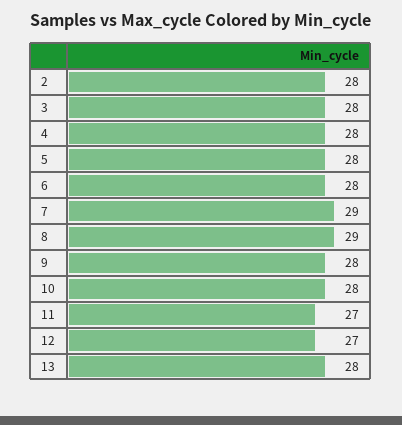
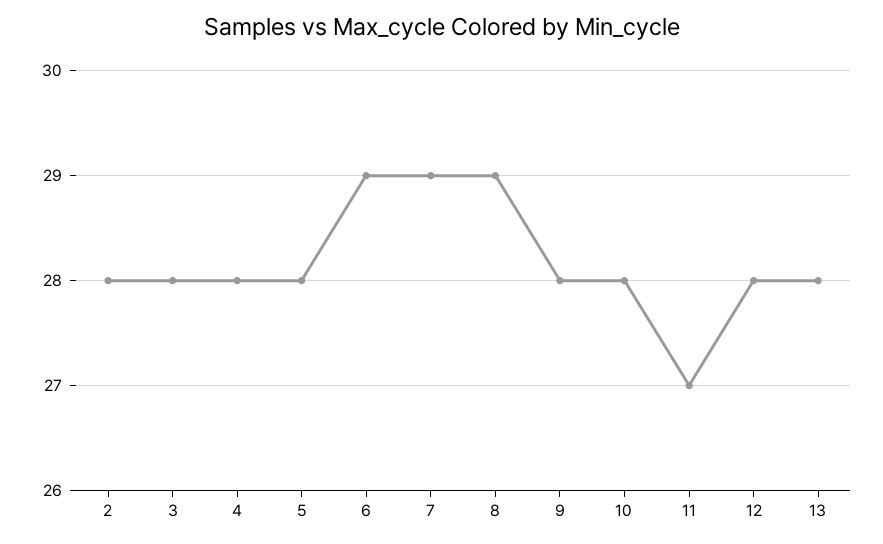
6: 28 -> 29
12: 27 -> 28

